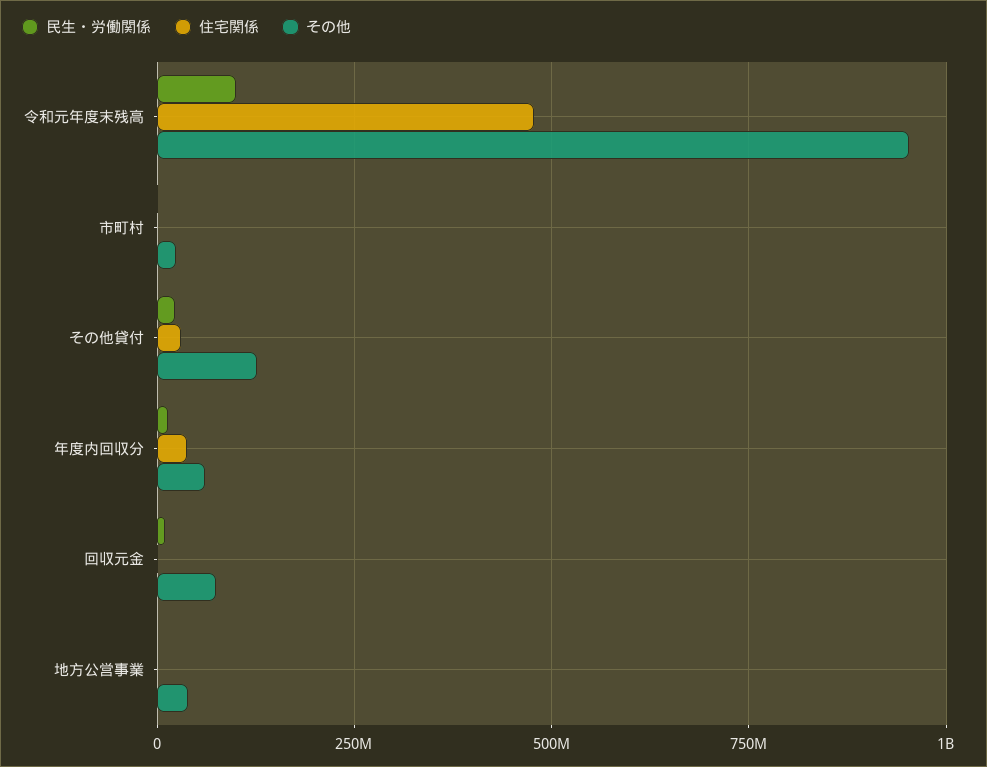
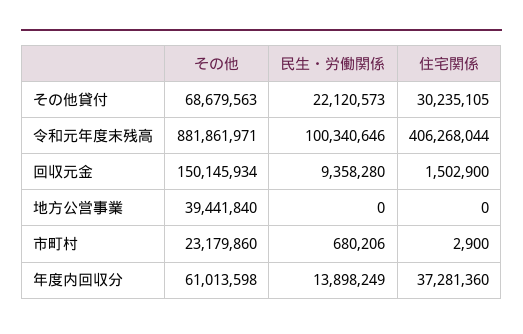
住宅関係, 令和元年度末残高: 475000000 -> 406268044
その他, 令和元年度末残高: 950000000 -> 881861971
その他, その他貸付: 125000000 -> 68679563
その他, 回収元金: 75000000 -> 150145934

